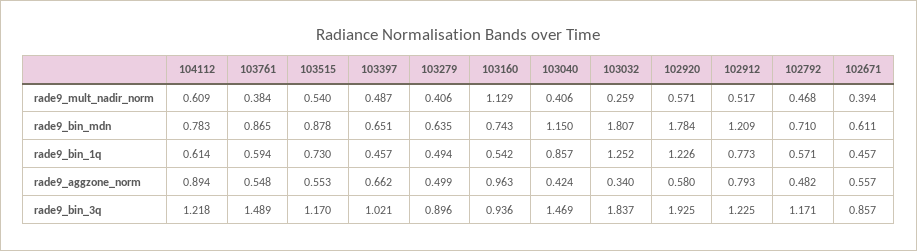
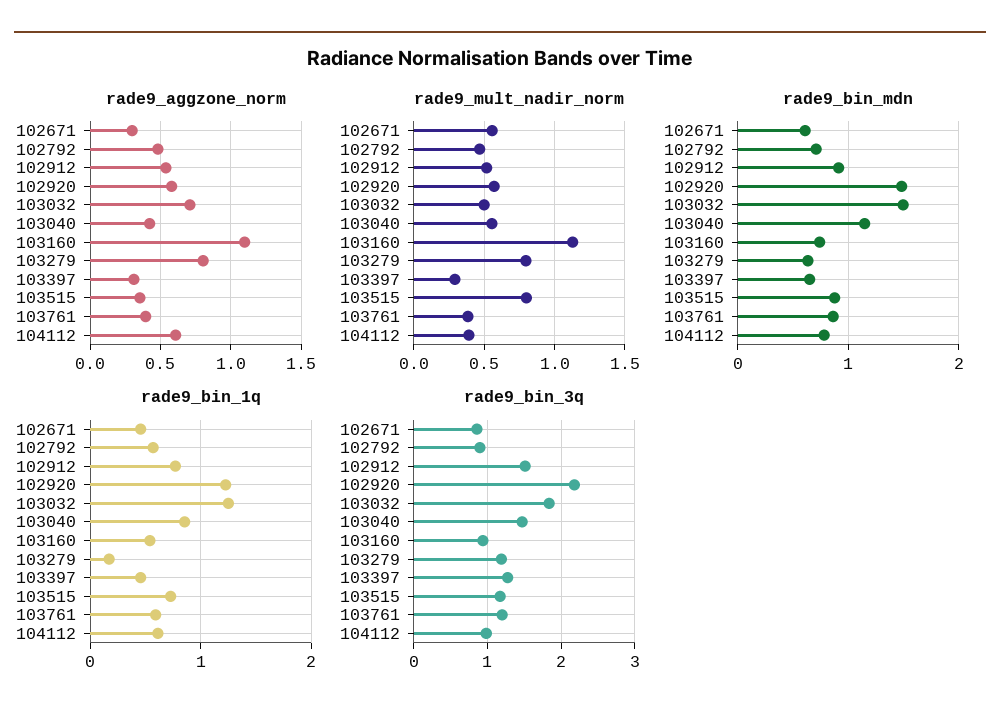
rade9_mult_nadir_norm, 104112: 0.609 -> 0.4
rade9_mult_nadir_norm, 103515: 0.54 -> 0.8
rade9_mult_nadir_norm, 103397: 0.487 -> 0.3
rade9_mult_nadir_norm, 103279: 0.406 -> 0.8
rade9_mult_nadir_norm, 103040: 0.406 -> 0.55
rade9_mult_nadir_norm, 103032: 0.259 -> 0.5
rade9_mult_nadir_norm, 102671: 0.394 -> 0.55
rade9_bin_mdn, 103032: 1.807 -> 1.5
rade9_bin_mdn, 102920: 1.784 -> 1.5
rade9_bin_mdn, 102912: 1.209 -> 0.9
rade9_bin_1q, 103279: 0.494 -> 0.2
rade9_aggzone_norm, 104112: 0.894 -> 0.6
rade9_aggzone_norm, 103761: 0.548 -> 0.4
rade9_aggzone_norm, 103515: 0.553 -> 0.35
rade9_aggzone_norm, 103397: 0.662 -> 0.3
rade9_aggzone_norm, 103279: 0.499 -> 0.8
rade9_aggzone_norm, 103160: 0.963 -> 1.1
rade9_aggzone_norm, 103032: 0.34 -> 0.7
rade9_aggzone_norm, 102912: 0.793 -> 0.55
rade9_aggzone_norm, 102671: 0.557 -> 0.3
rade9_bin_3q, 104112: 1.218 -> 1
rade9_bin_3q, 103761: 1.489 -> 1.2
rade9_bin_3q, 103397: 1.021 -> 1.3
rade9_bin_3q, 103279: 0.896 -> 1.2
rade9_bin_3q, 102920: 1.925 -> 2.2
rade9_bin_3q, 102912: 1.225 -> 1.5
rade9_bin_3q, 102792: 1.171 -> 0.9

